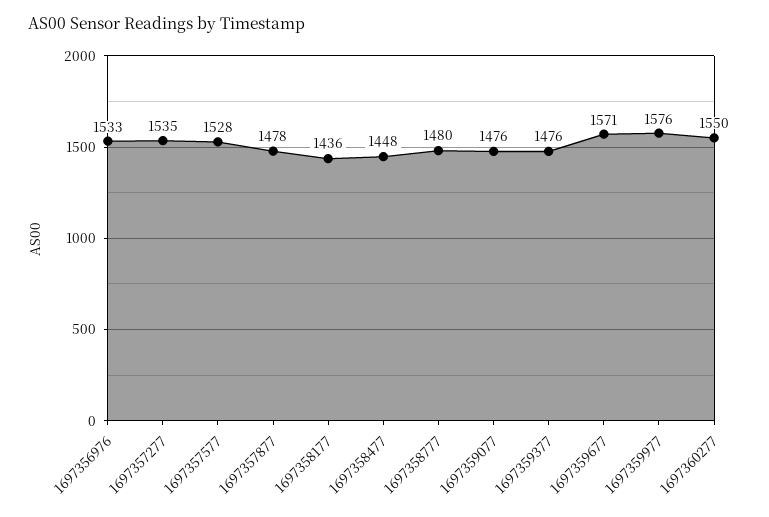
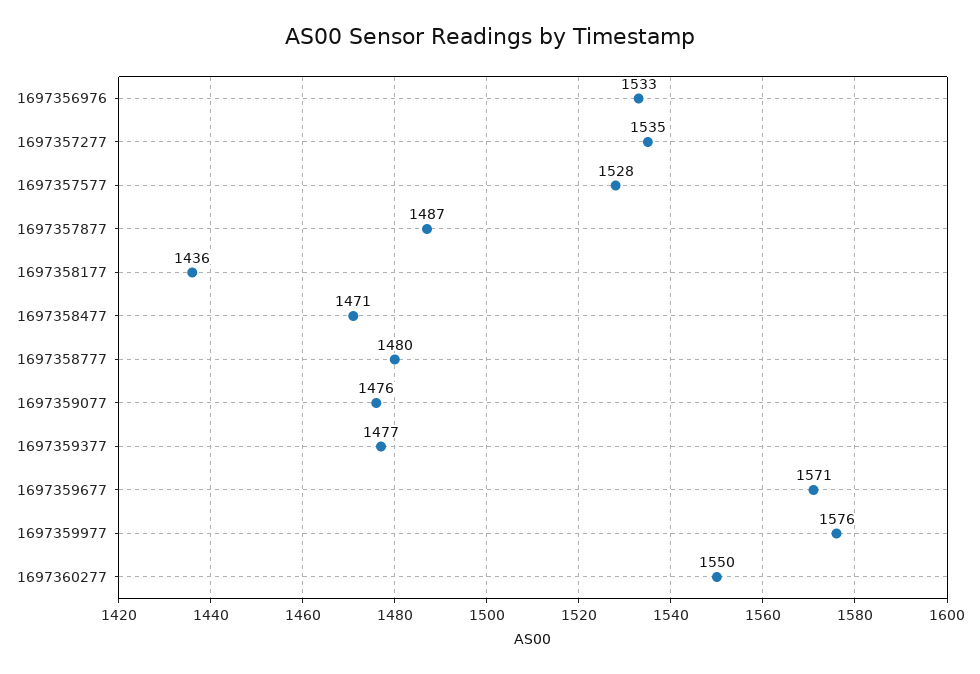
1697357877: 1478 -> 1487
1697358477: 1448 -> 1471
1697359377: 1476 -> 1477

